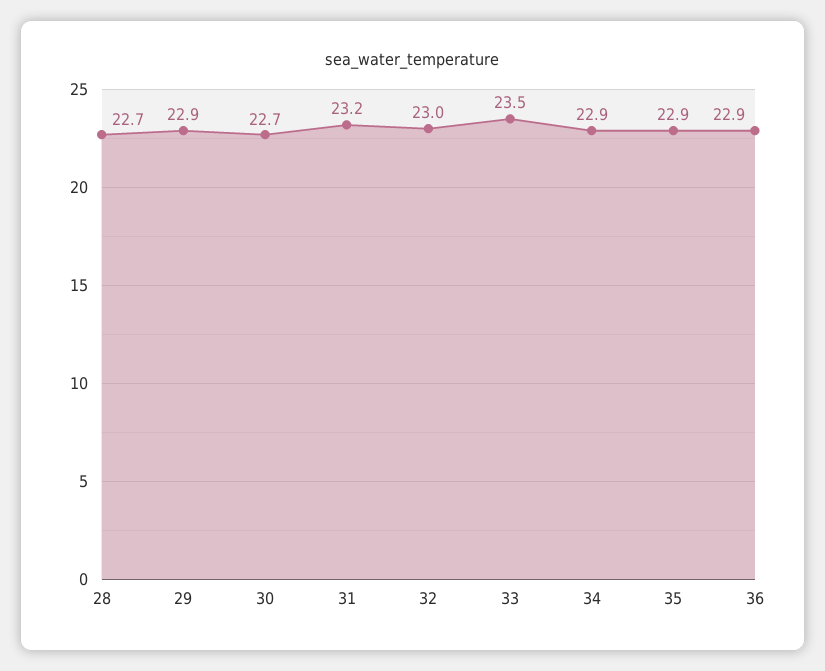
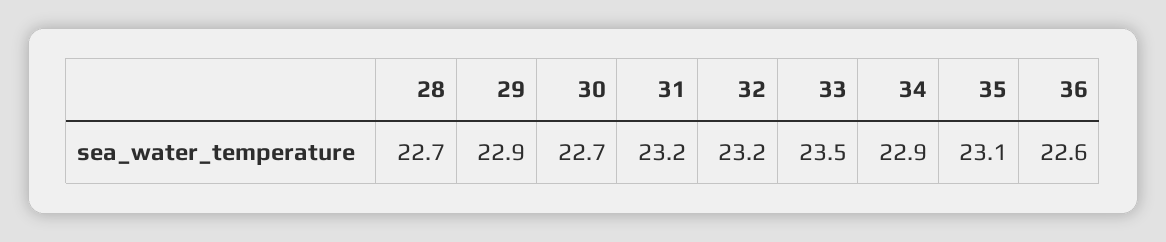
32: 23 -> 23.2
35: 22.9 -> 23.1
36: 22.9 -> 22.6

